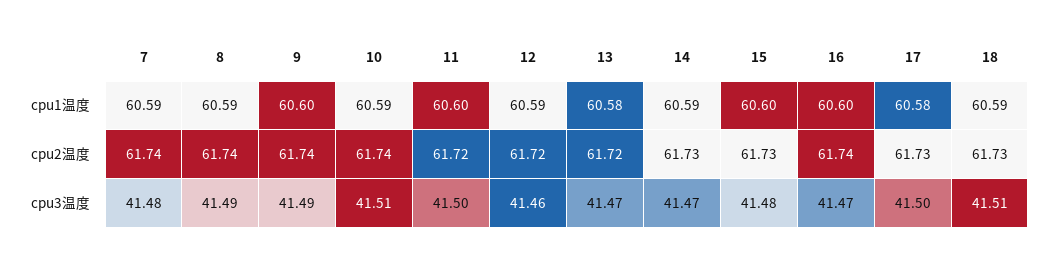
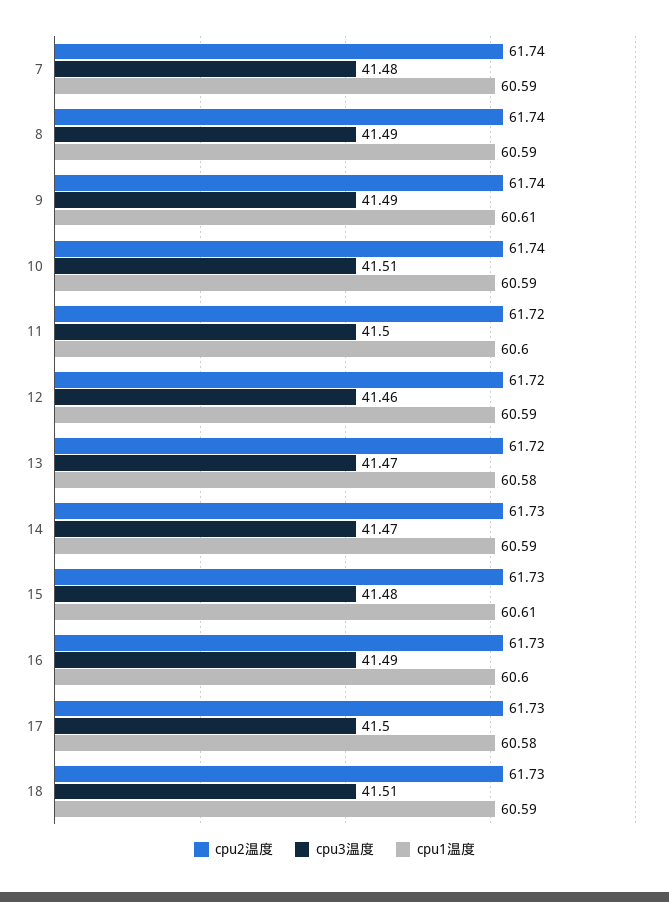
cpu1温度, 9: 60.6 -> 60.61
cpu1温度, 15: 60.6 -> 60.61
cpu2温度, 16: 61.74 -> 61.73
cpu3温度, 16: 41.47 -> 41.49

